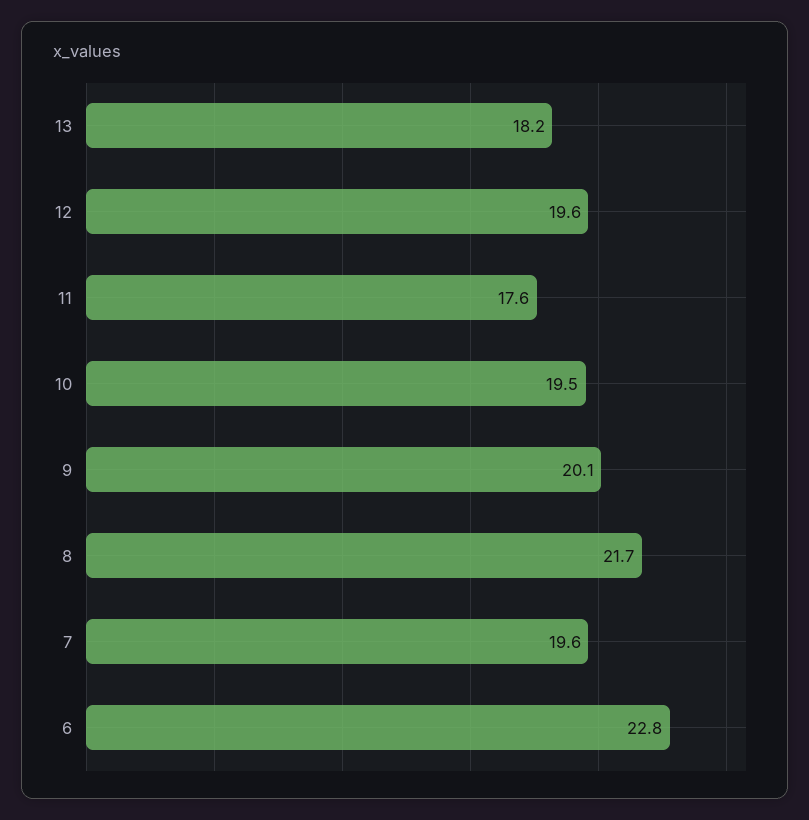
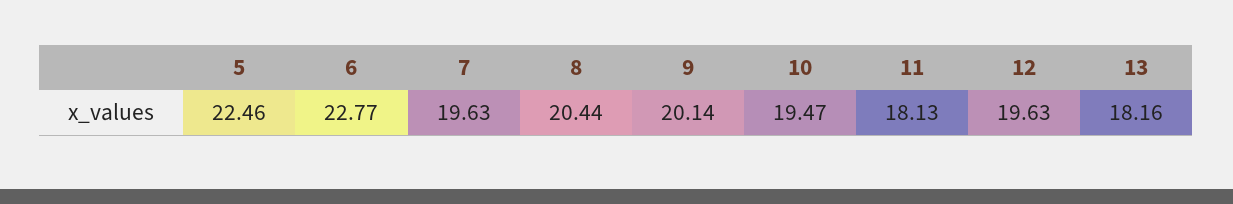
11: 17.6 -> 18.13
8: 21.7 -> 20.44
5: none -> 22.46

